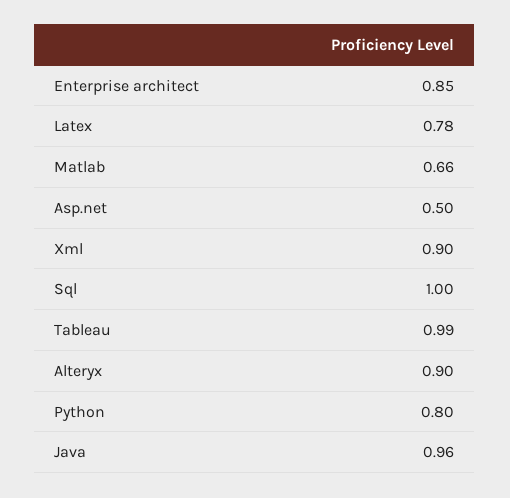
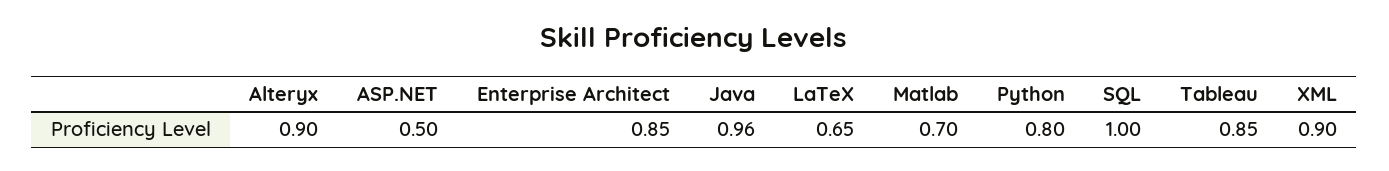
Latex: 0.78 -> 0.65
Matlab: 0.66 -> 0.7
Tableau: 0.99 -> 0.85

